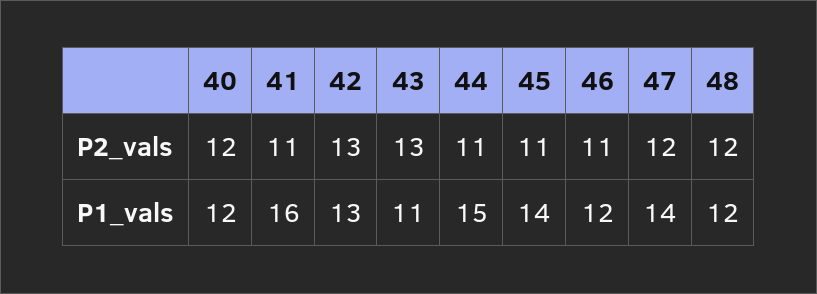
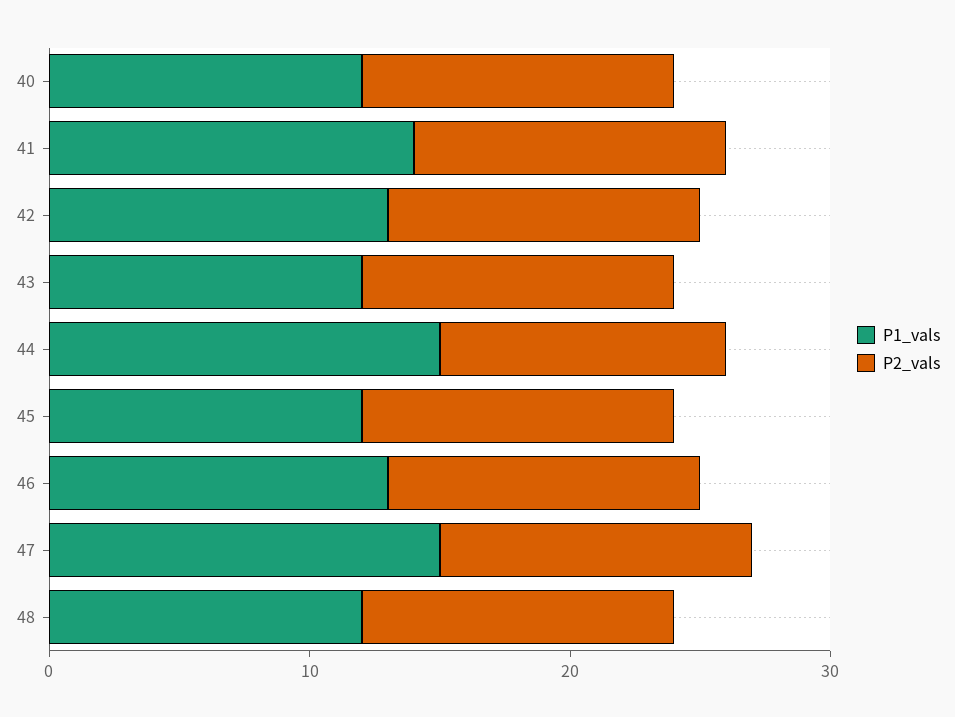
P2_vals, 41: 11 -> 12
P2_vals, 42: 13 -> 12
P2_vals, 43: 13 -> 12
P2_vals, 45: 11 -> 12
P2_vals, 46: 11 -> 12
P1_vals, 41: 16 -> 14
P1_vals, 43: 11 -> 12
P1_vals, 45: 14 -> 12
P1_vals, 46: 12 -> 13
P1_vals, 47: 14 -> 15

